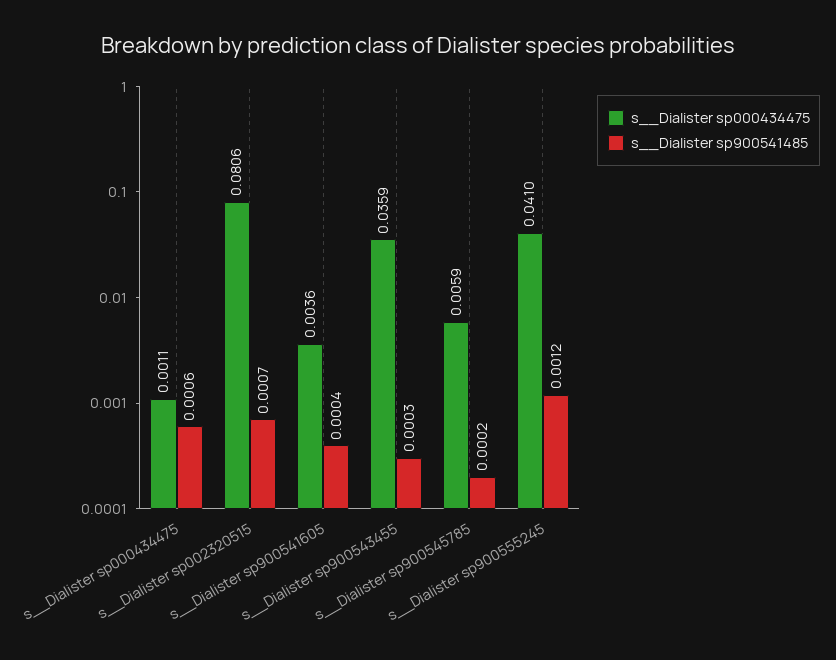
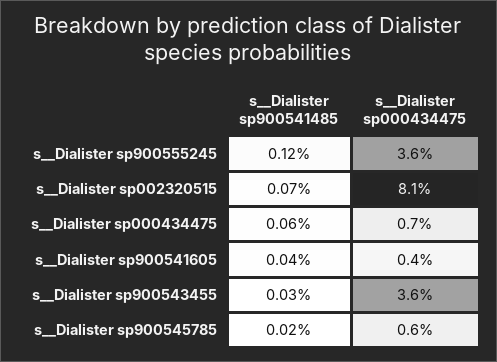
s__Dialister sp000434475, s__Dialister sp000434475: 0.0011 -> 0.007
s__Dialister sp000434475, s__Dialister sp900555245: 0.041 -> 0.036

